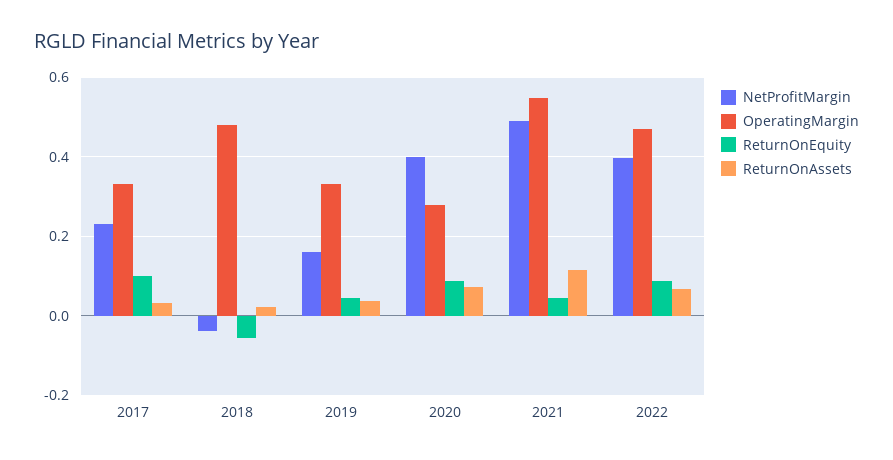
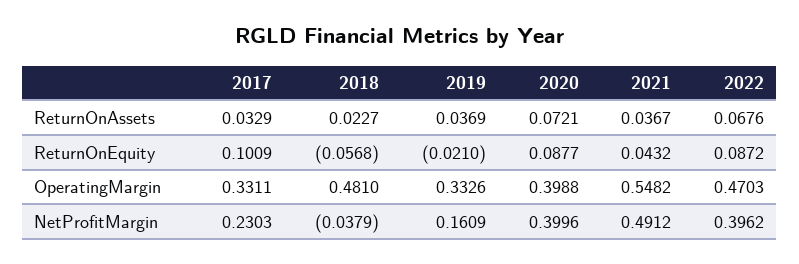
ReturnOnEquity, 2019: 0.04 -> -0.021
OperatingMargin, 2020: 0.28 -> 0.3988
ReturnOnAssets, 2021: 0.12 -> 0.0367

